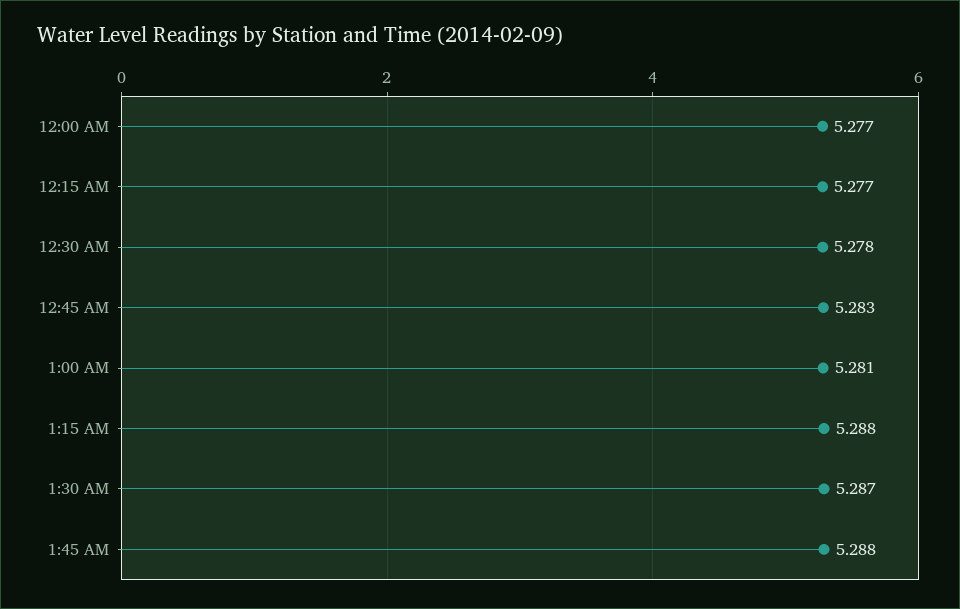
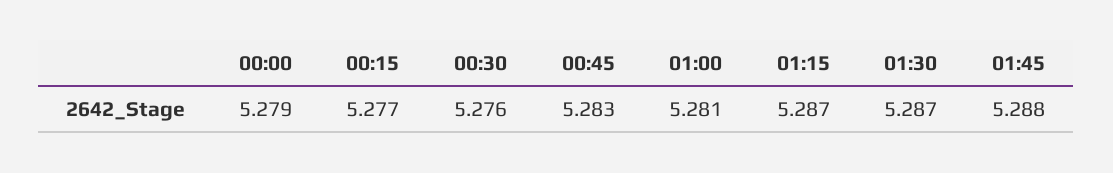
12:00 AM: 5.277 -> 5.279
12:30 AM: 5.278 -> 5.276
1:15 AM: 5.288 -> 5.287

